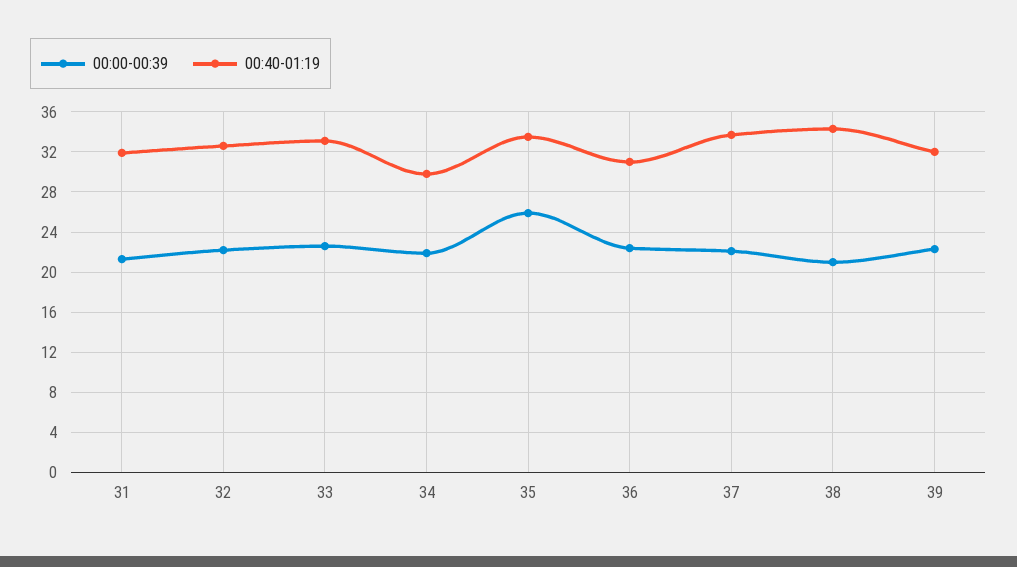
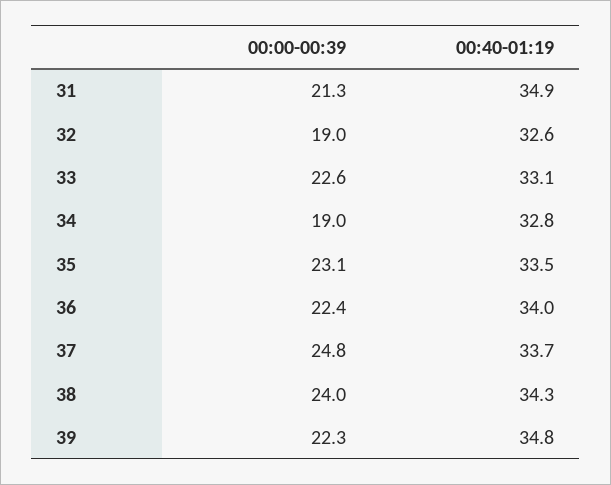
00:40-01:19, 31: 32 -> 34.9
00:00-00:39, 32: 22 -> 19
00:00-00:39, 34: 22 -> 19
00:40-01:19, 34: 30 -> 32.8
00:00-00:39, 35: 26 -> 23.1
00:40-01:19, 36: 31 -> 34
00:00-00:39, 37: 22 -> 24.8
00:00-00:39, 38: 21 -> 24
00:40-01:19, 39: 32 -> 34.8

